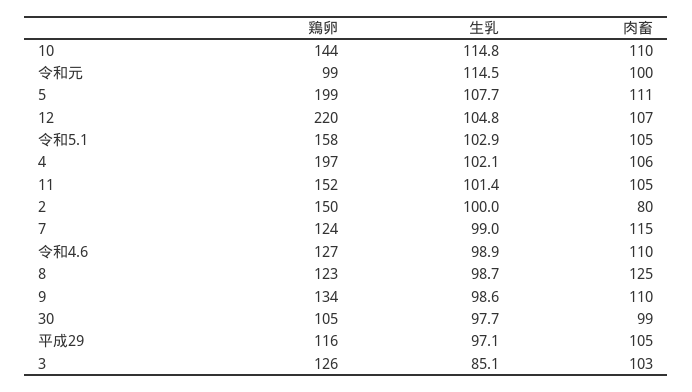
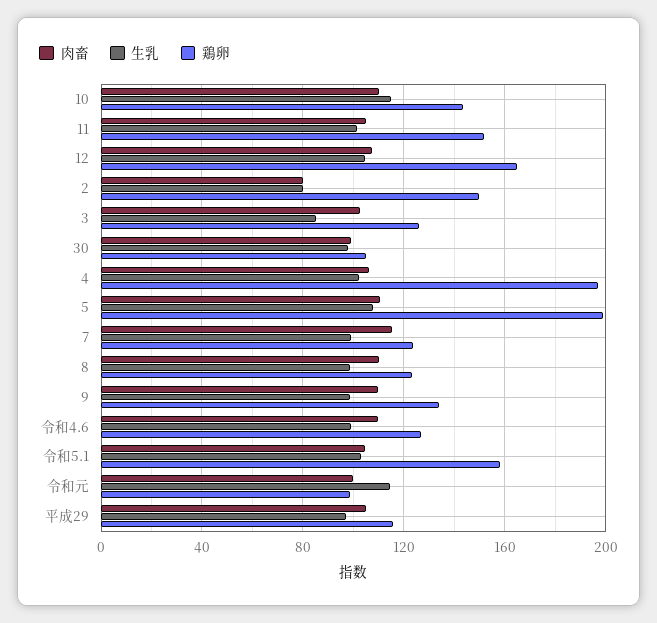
鶏卵, 12: 220 -> 165
生乳, 2: 100 -> 80
肉畜, 8: 125 -> 110

